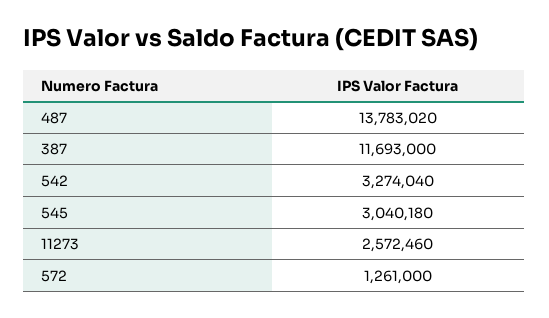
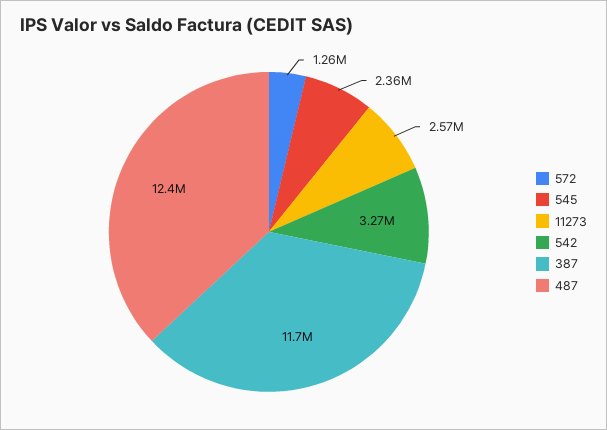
487: 13783020 -> 12400000
545: 3040180 -> 2360000

